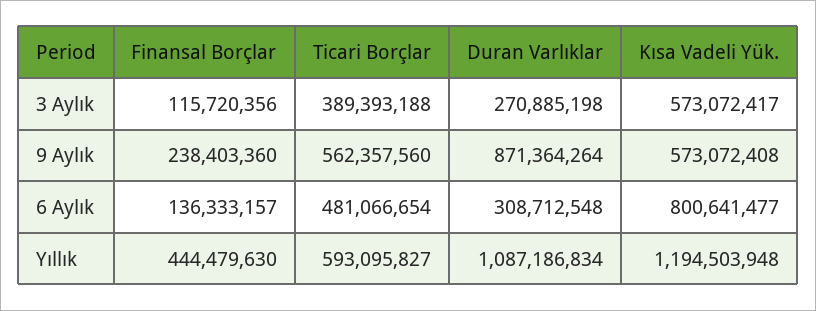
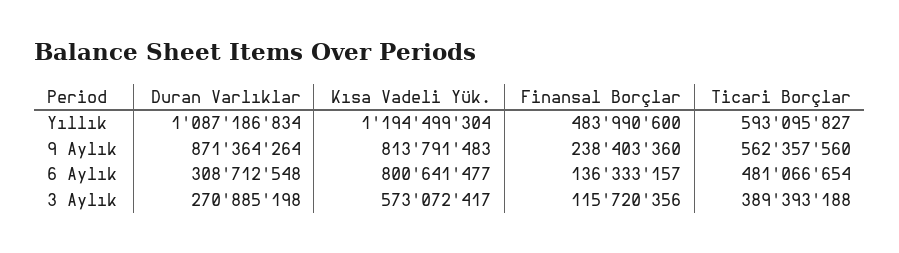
Kısa Vadeli Yük., 9 Aylık: 573072408 -> 813791483
Finansal Borçlar, Yıllık: 444479630 -> 483990600
Kısa Vadeli Yük., Yıllık: 1194503948 -> 1194499304

